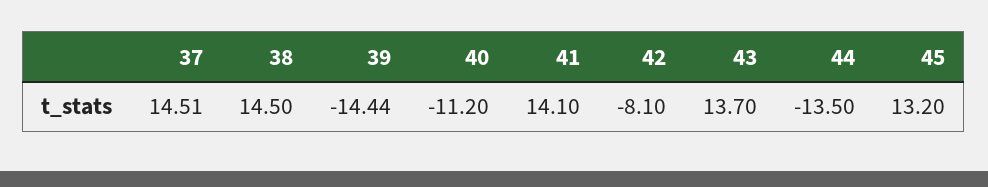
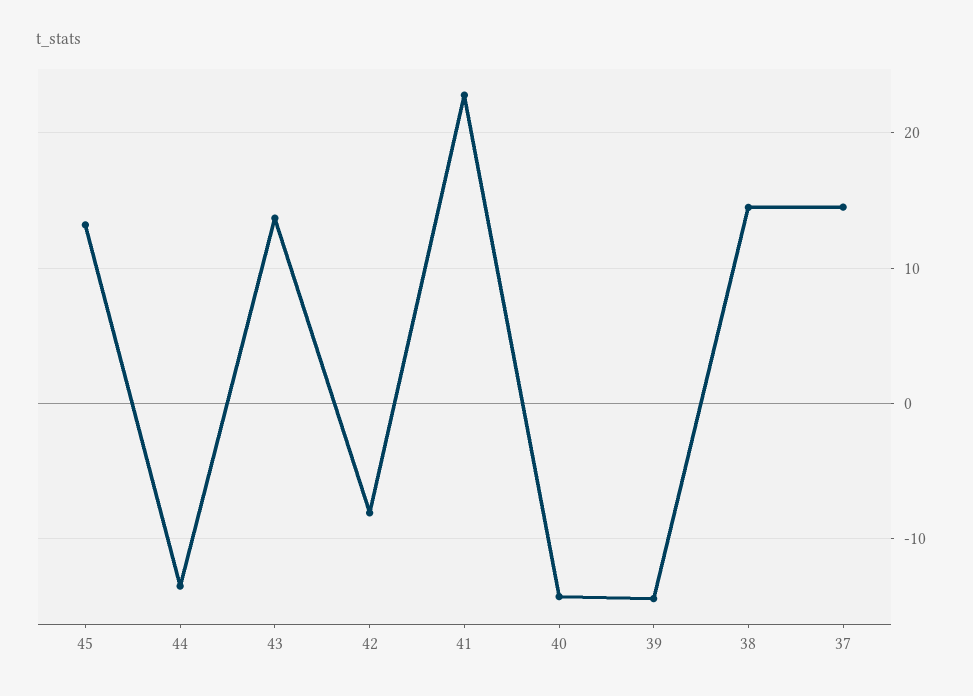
40: -11.2 -> -14
41: 14.1 -> 23

